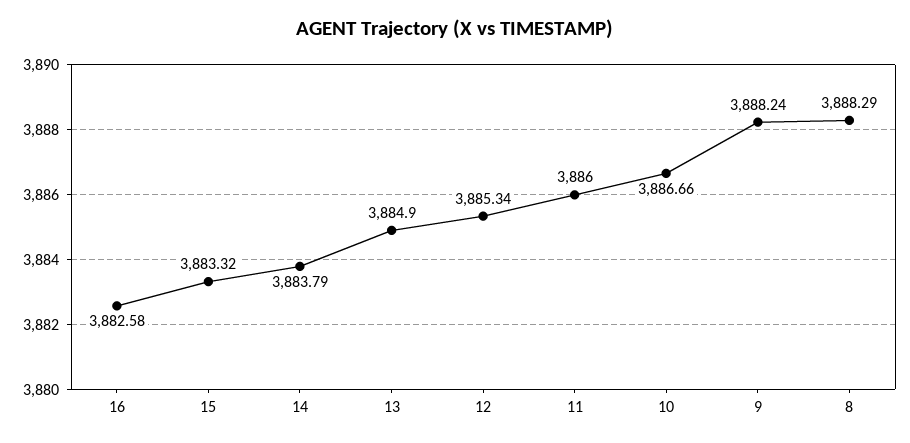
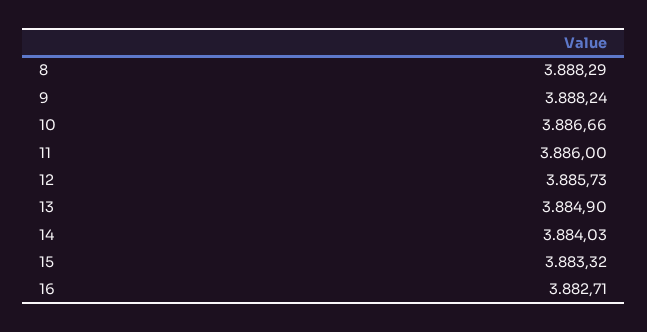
16: 3882.58 -> 3882.71
14: 3883.79 -> 3884.03
12: 3885.34 -> 3885.73

